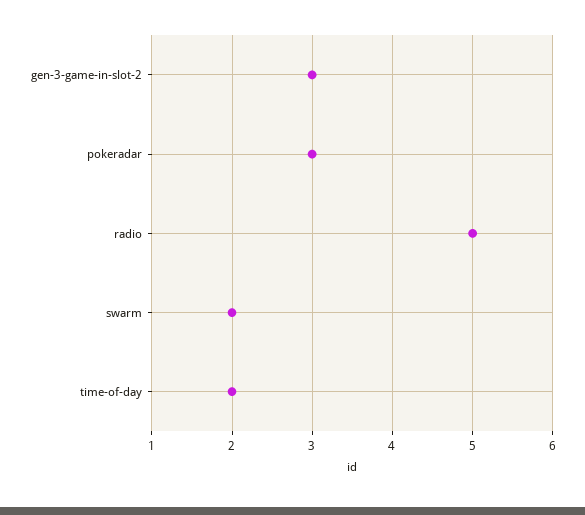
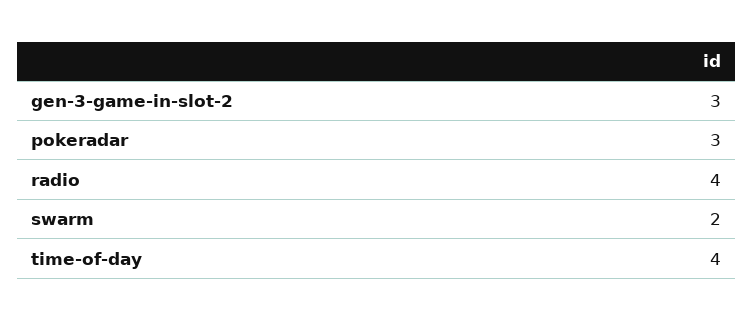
radio: 5 -> 4
time-of-day: 2 -> 4

